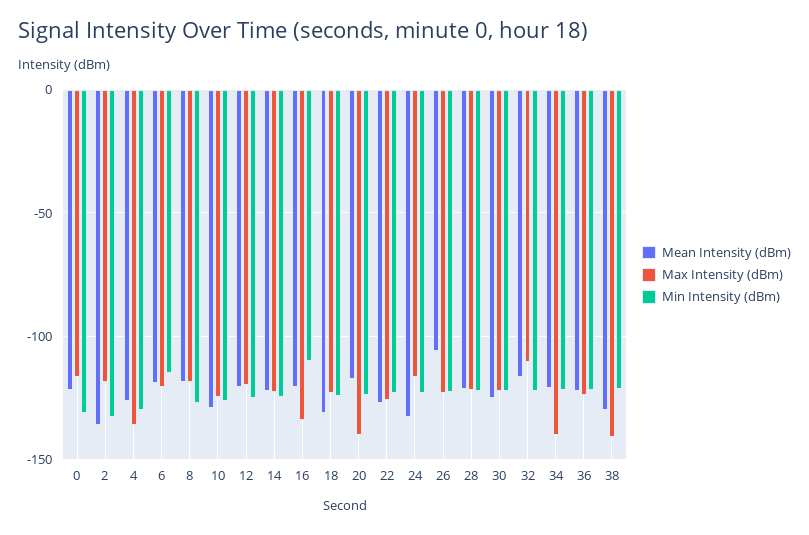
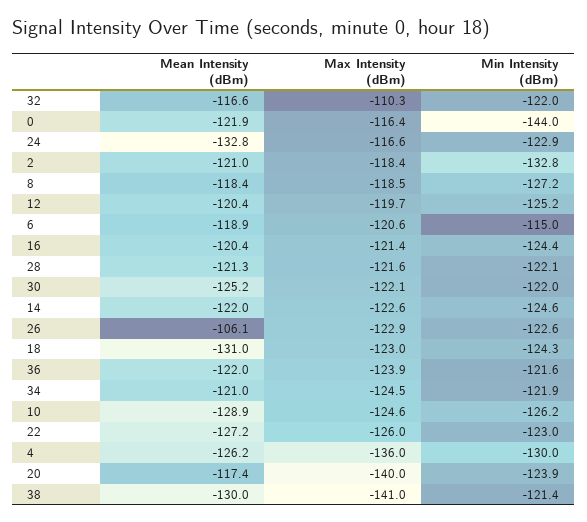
Min Intensity (dBm), 0: -130 -> -144
Mean Intensity (dBm), 2: -135 -> -121
Max Intensity (dBm), 16: -135 -> -121.4
Min Intensity (dBm), 16: -110 -> -124.4
Max Intensity (dBm), 34: -140 -> -124.5

